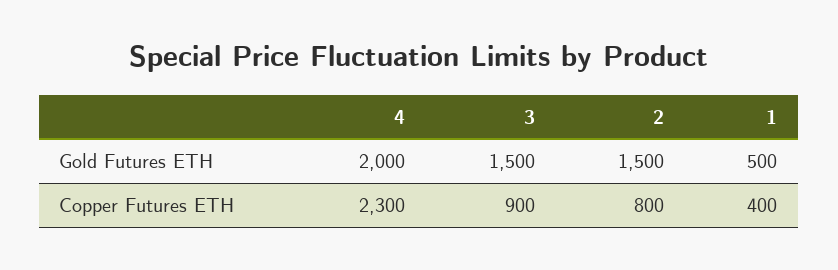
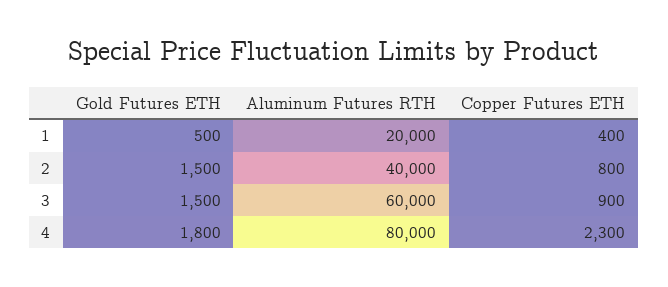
4, Gold Futures ETH: 2000 -> 1800
1, Aluminum Futures RTH: none -> 20000
2, Aluminum Futures RTH: none -> 40000
3, Aluminum Futures RTH: none -> 60000
4, Aluminum Futures RTH: none -> 80000

